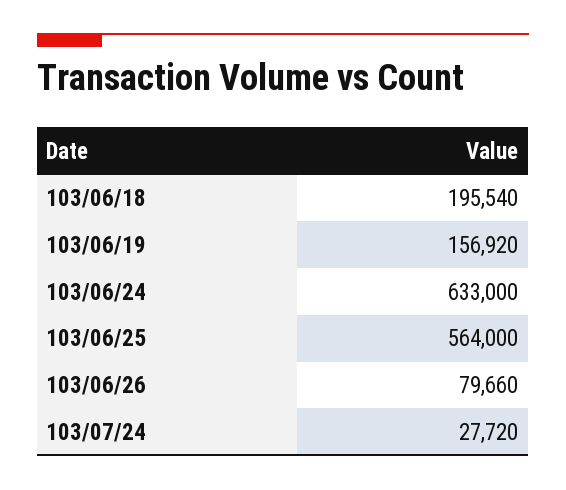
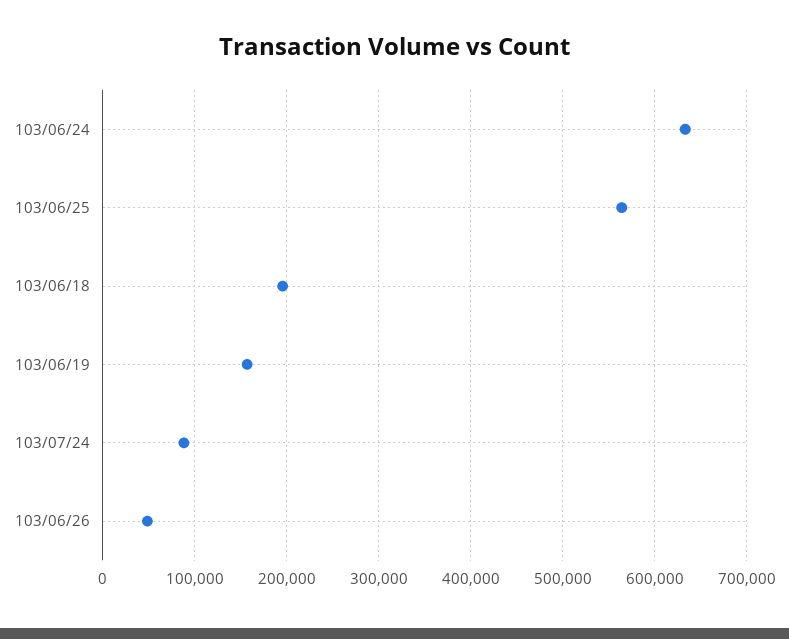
103/06/26: 79660 -> 50000
103/07/24: 27720 -> 90000

